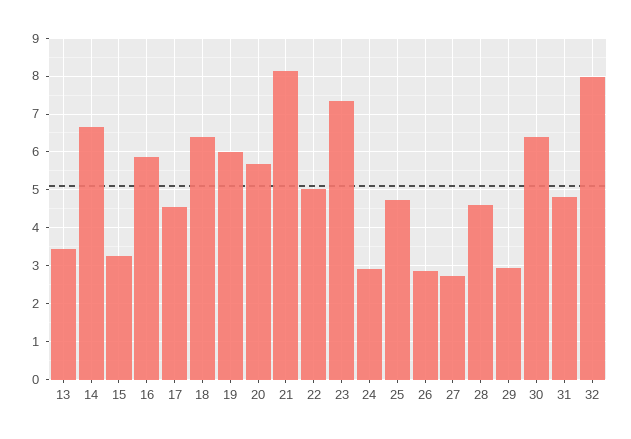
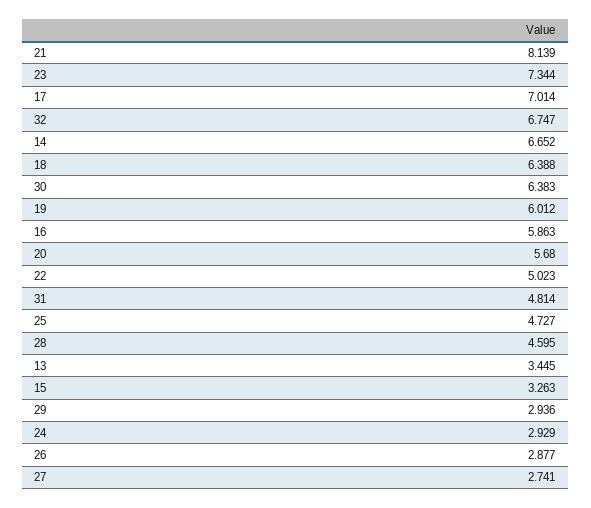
17: 4.6 -> 7.014
32: 8 -> 6.747

